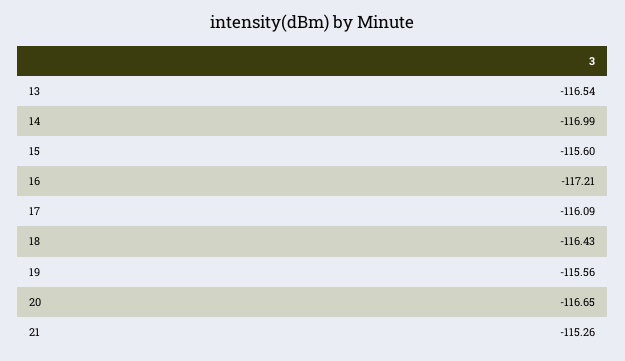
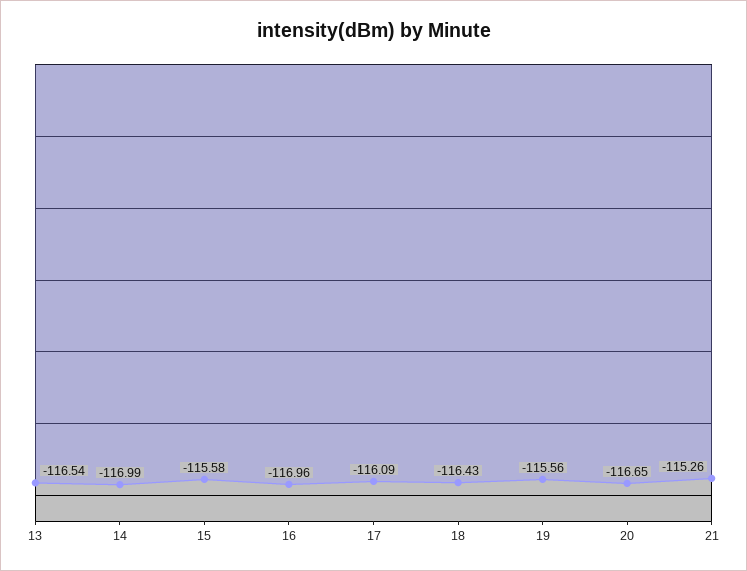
15: -115.6 -> -115.58
16: -117.21 -> -116.96

